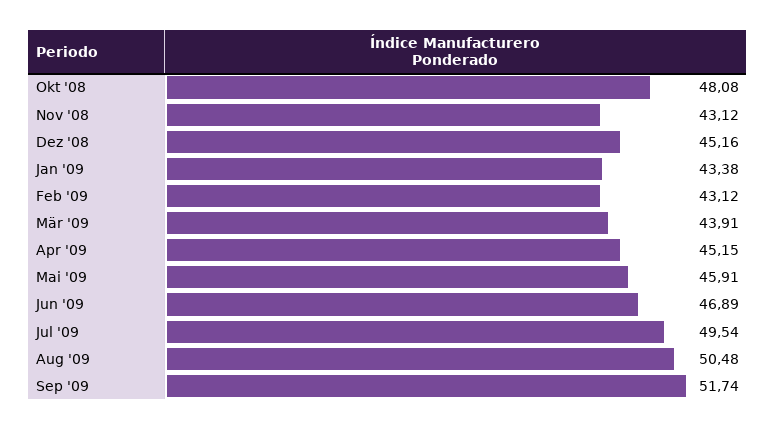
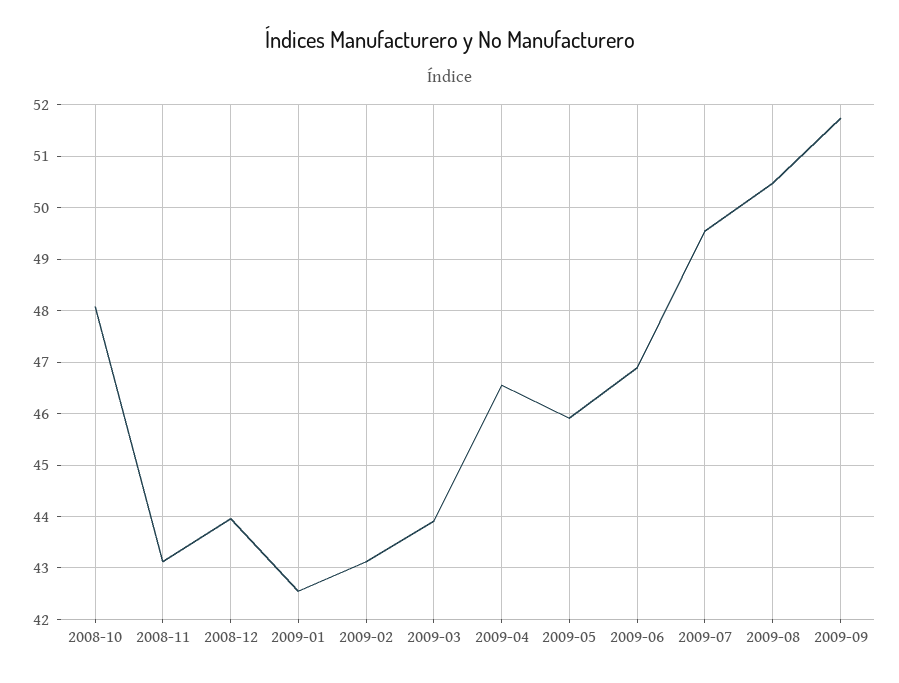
Dez '08: 45.16 -> 44
Jan '09: 43.38 -> 42.6
Apr '09: 45.15 -> 46.6

